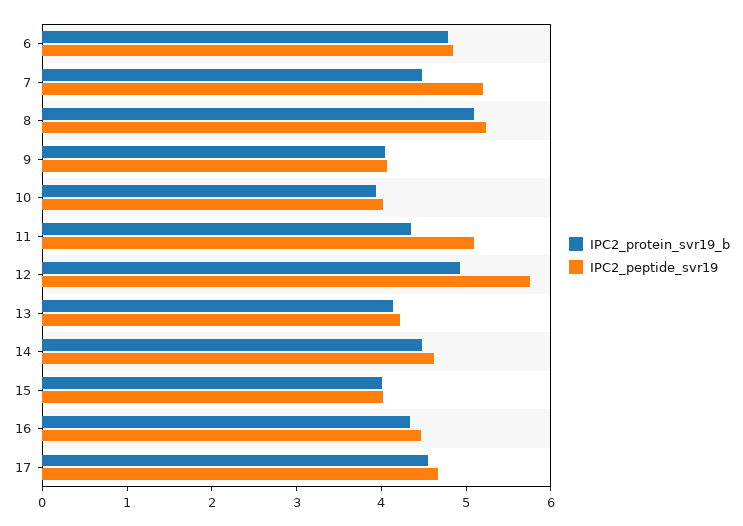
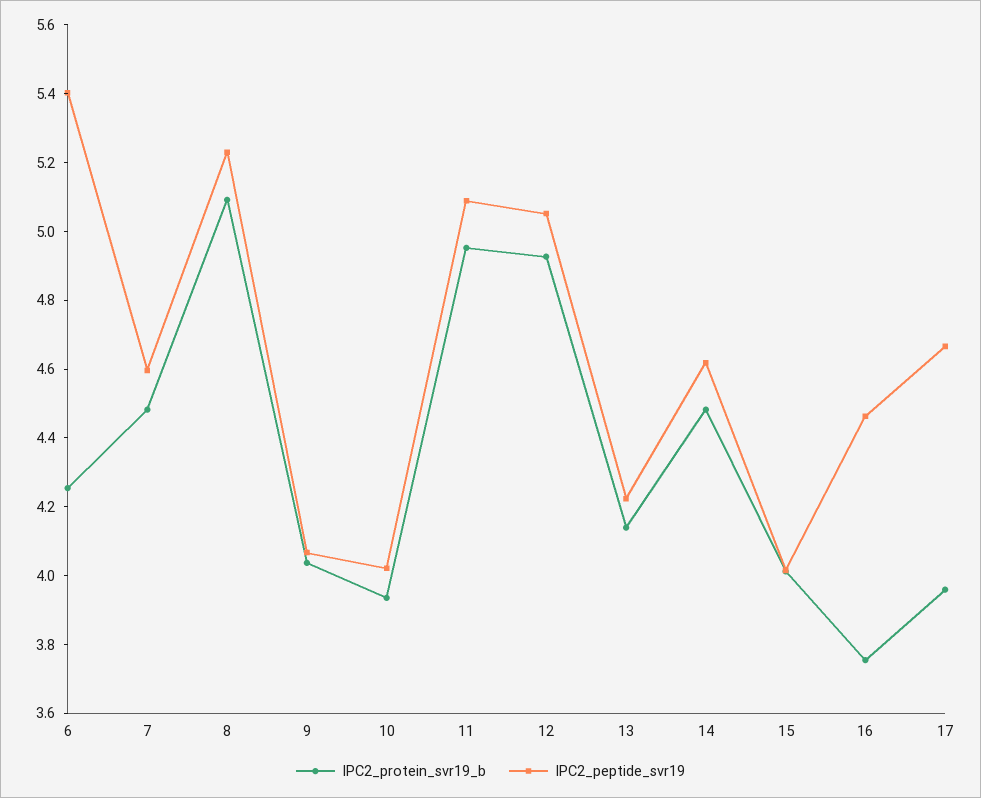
IPC2_protein_svr19_b, 6: 4.8 -> 4.25
IPC2_peptide_svr19, 6: 4.8 -> 5.4
IPC2_peptide_svr19, 7: 5.2 -> 4.6
IPC2_protein_svr19_b, 11: 4.4 -> 4.95
IPC2_peptide_svr19, 12: 5.8 -> 5.05
IPC2_protein_svr19_b, 16: 4.4 -> 3.75
IPC2_protein_svr19_b, 17: 4.6 -> 3.95

